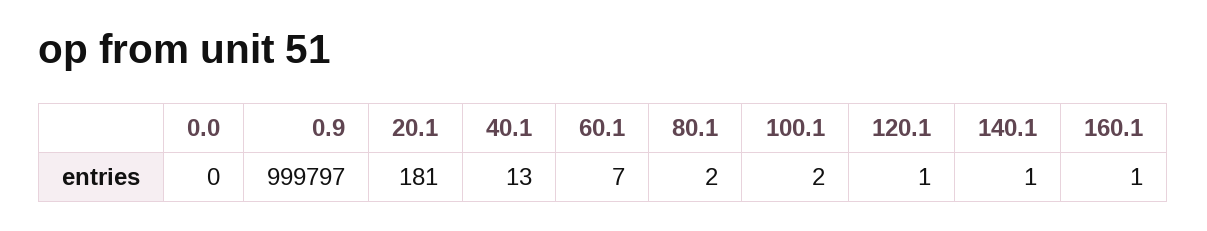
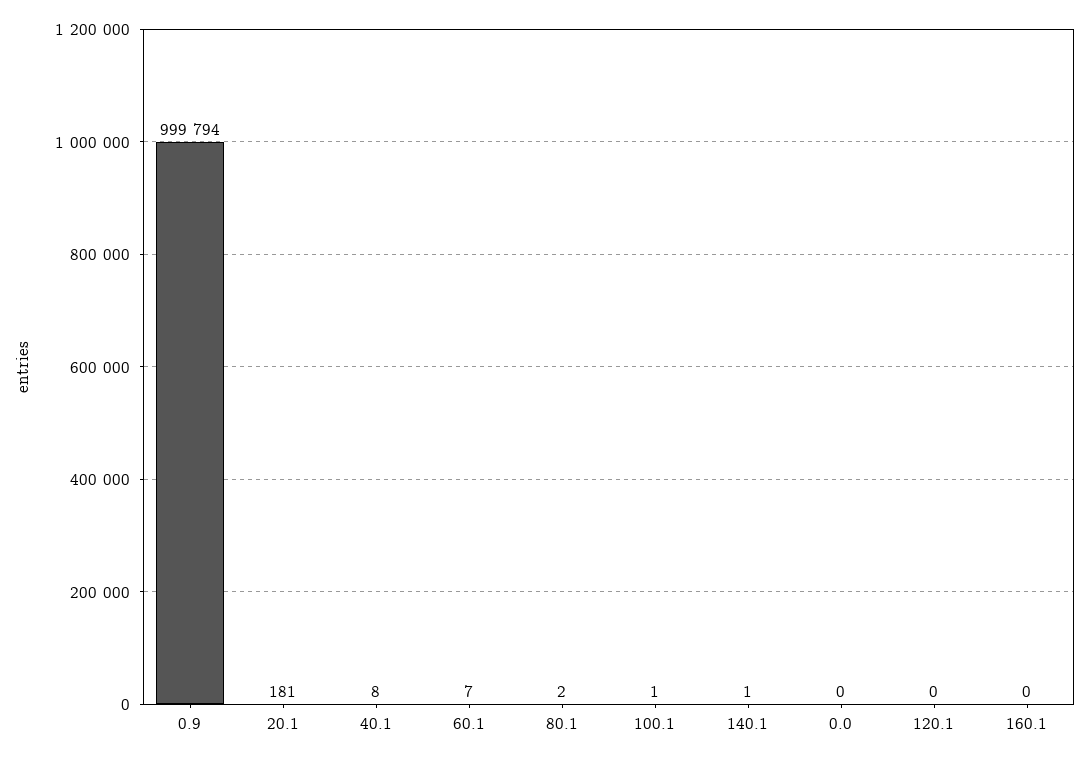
0.9: 999797 -> 999794
40.1: 13 -> 8
100.1: 2 -> 1
120.1: 1 -> 0
160.1: 1 -> 0

